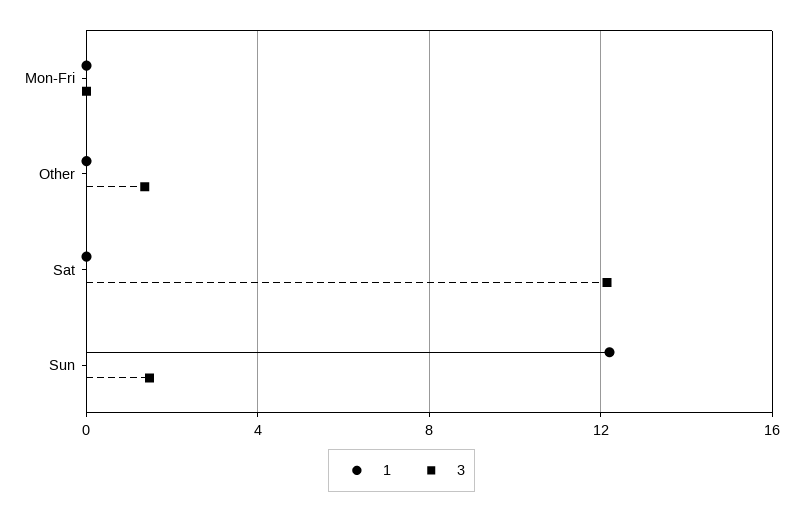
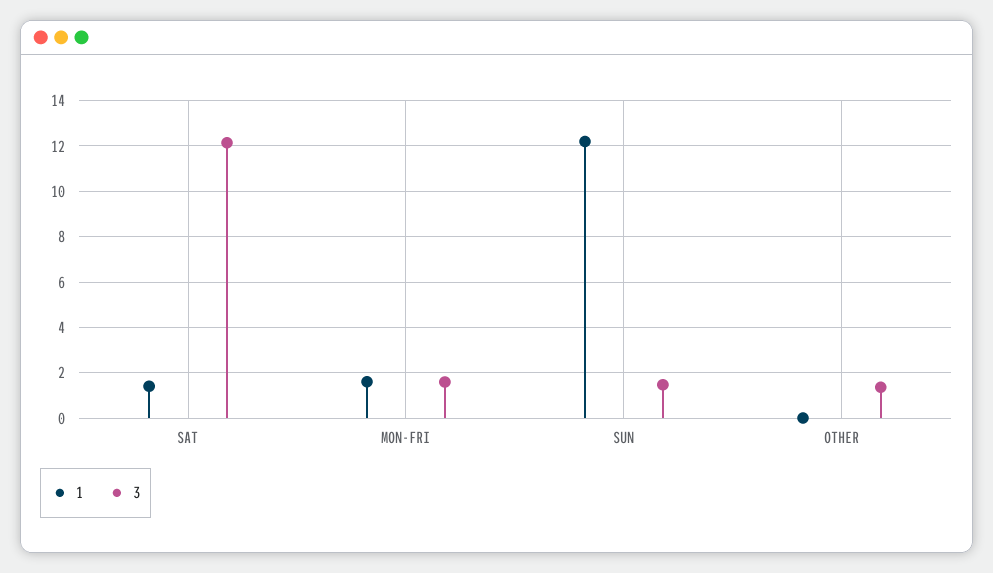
1, Mon-Fri: 0 -> 1.5
3, Mon-Fri: 0 -> 1.5
1, Sat: 0 -> 1.5

